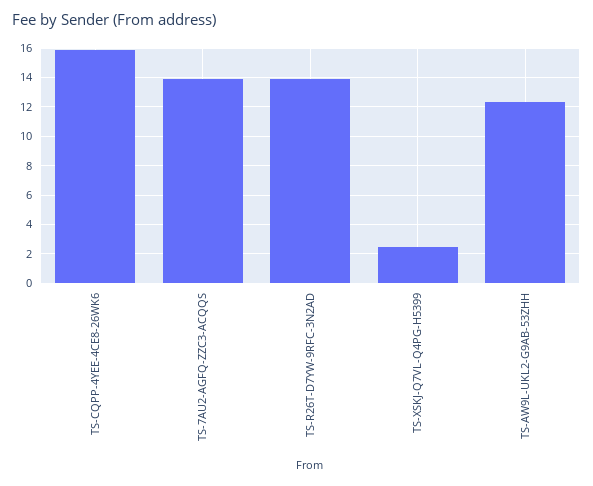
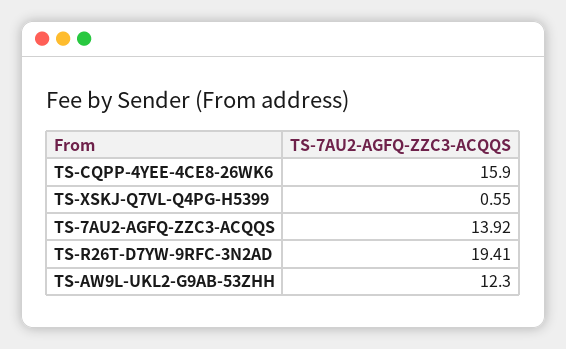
TS-R26T-D7YW-9RFC-3N2AD: 14 -> 19.41
TS-XSKJ-Q7VL-Q4PG-H5399: 2.5 -> 0.55

